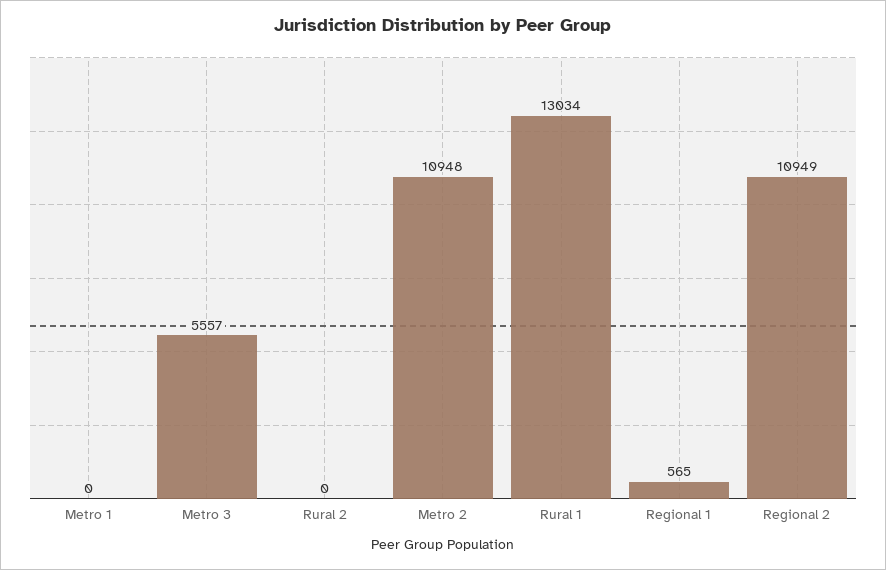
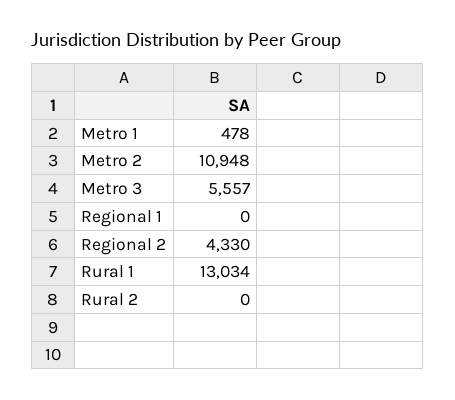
Metro 1: 0 -> 478
Regional 1: 565 -> 0
Regional 2: 10949 -> 4330

